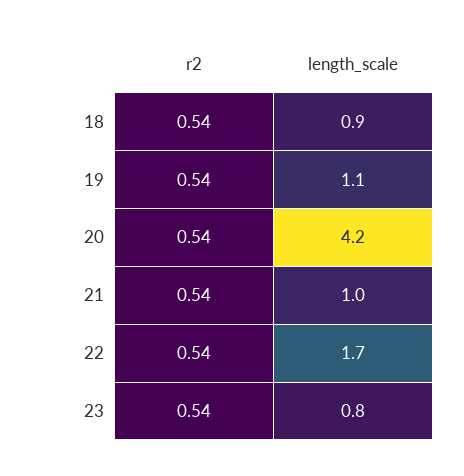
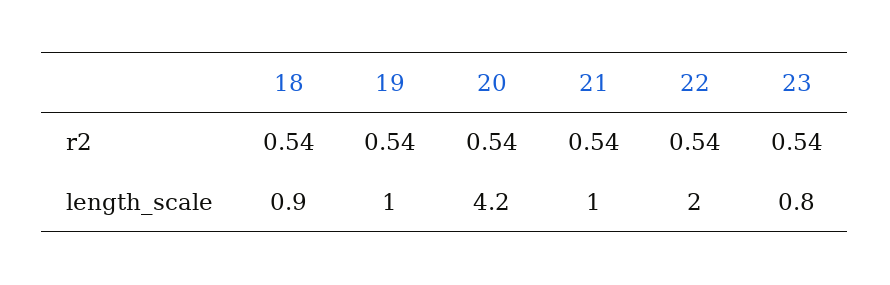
length_scale, 19: 1.1 -> 1
length_scale, 22: 1.7 -> 2

